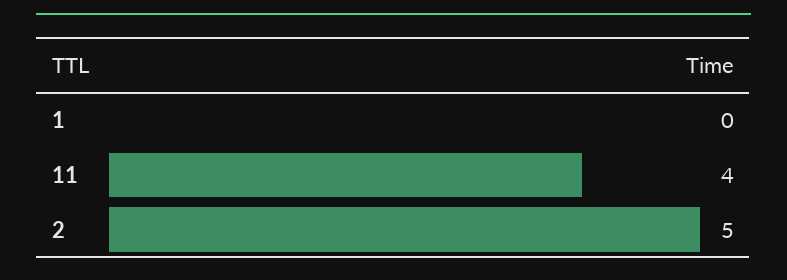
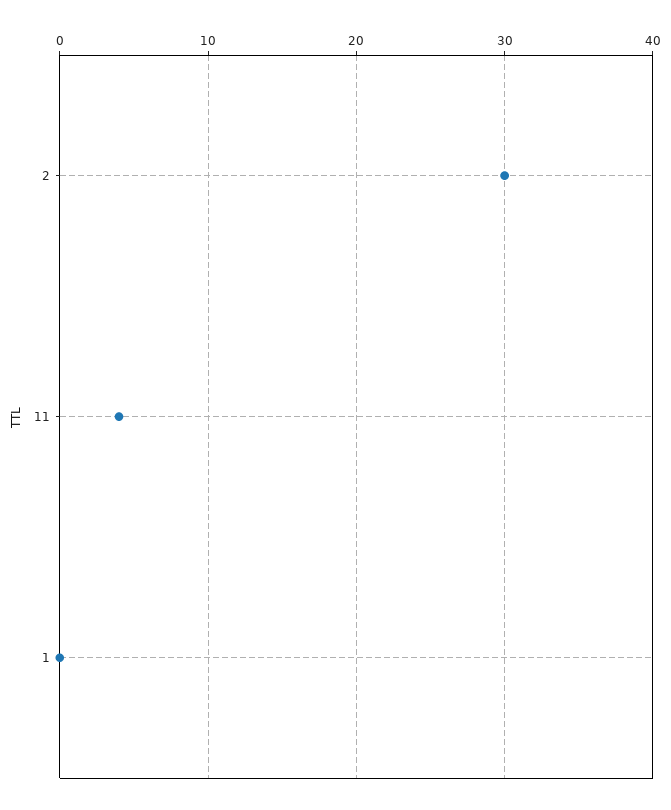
2: 5 -> 30

